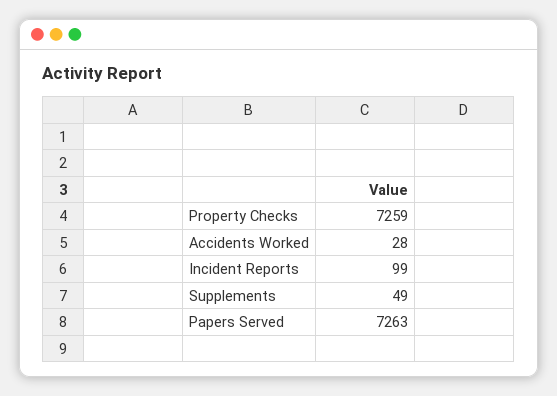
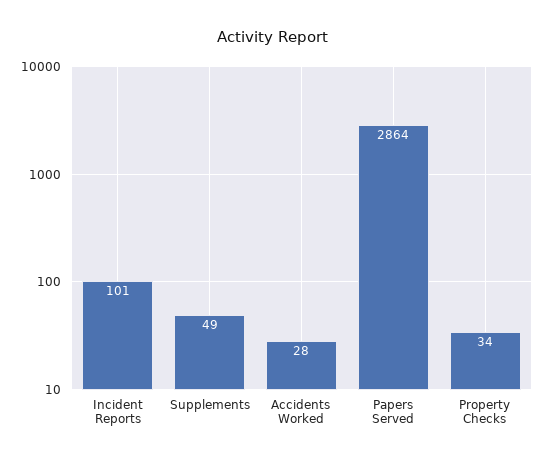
Property Checks: 7259 -> 34
Incident Reports: 99 -> 101
Papers Served: 7263 -> 2864

